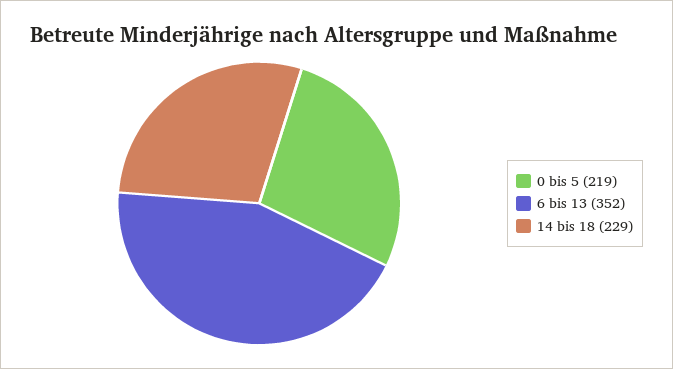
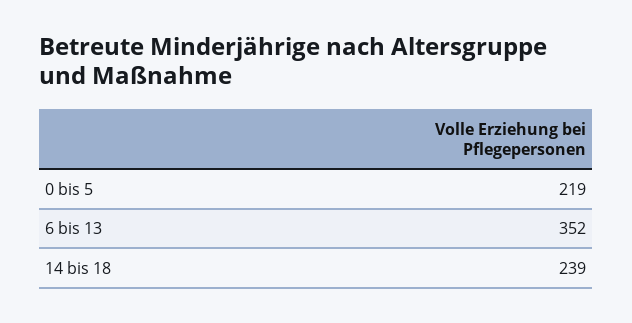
14 bis 18: 229 -> 239

